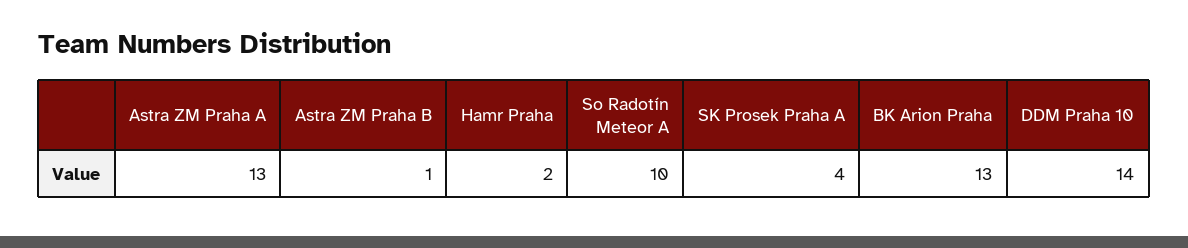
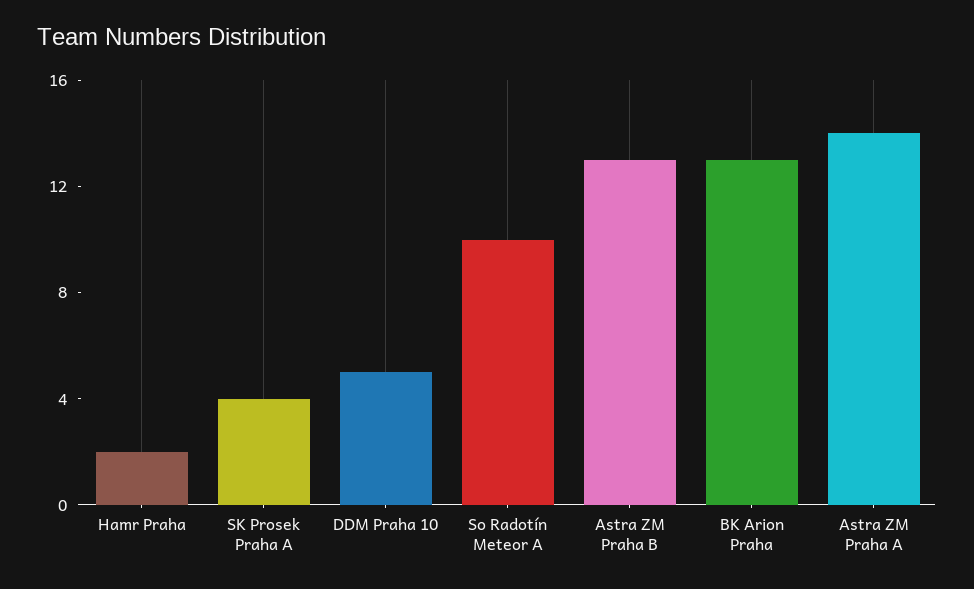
Astra ZM Praha A: 13 -> 14
Astra ZM Praha B: 1 -> 13
DDM Praha 10: 14 -> 5

